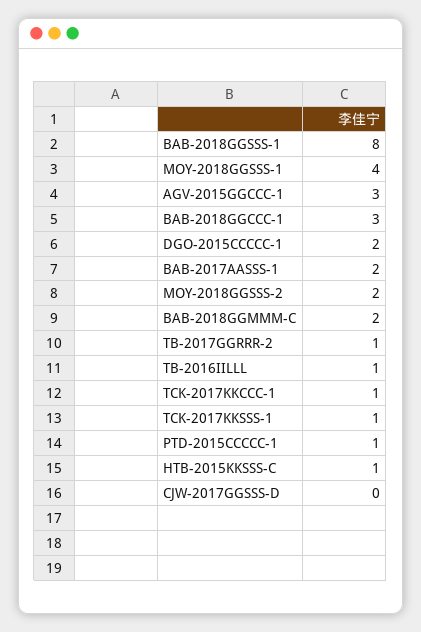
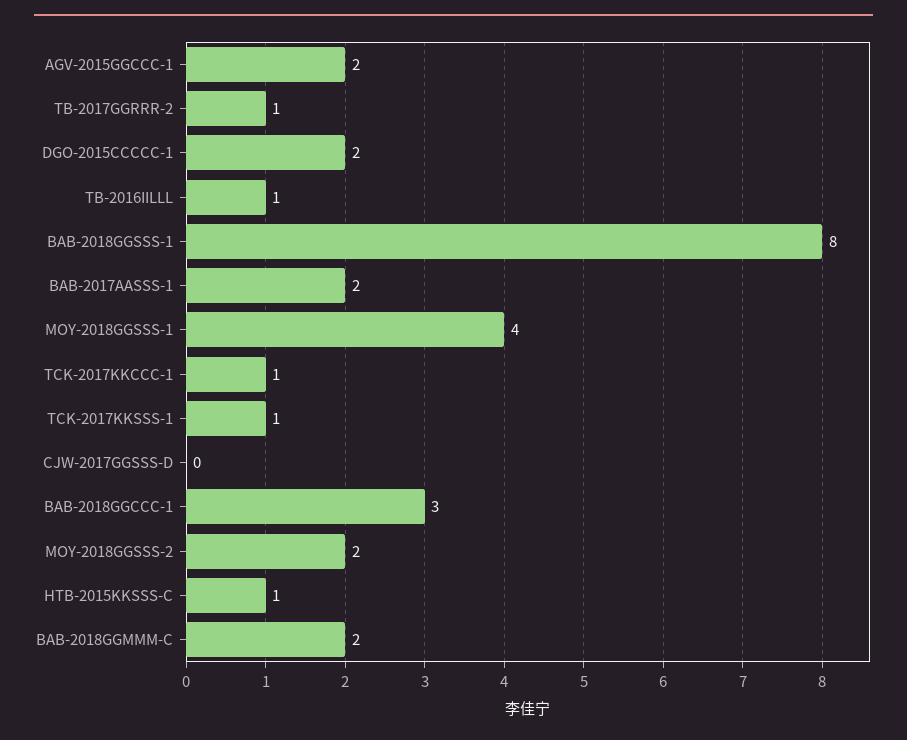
AGV-2015GGCCC-1: 3 -> 2
PTD-2015CCCCC-1: 1 -> none

